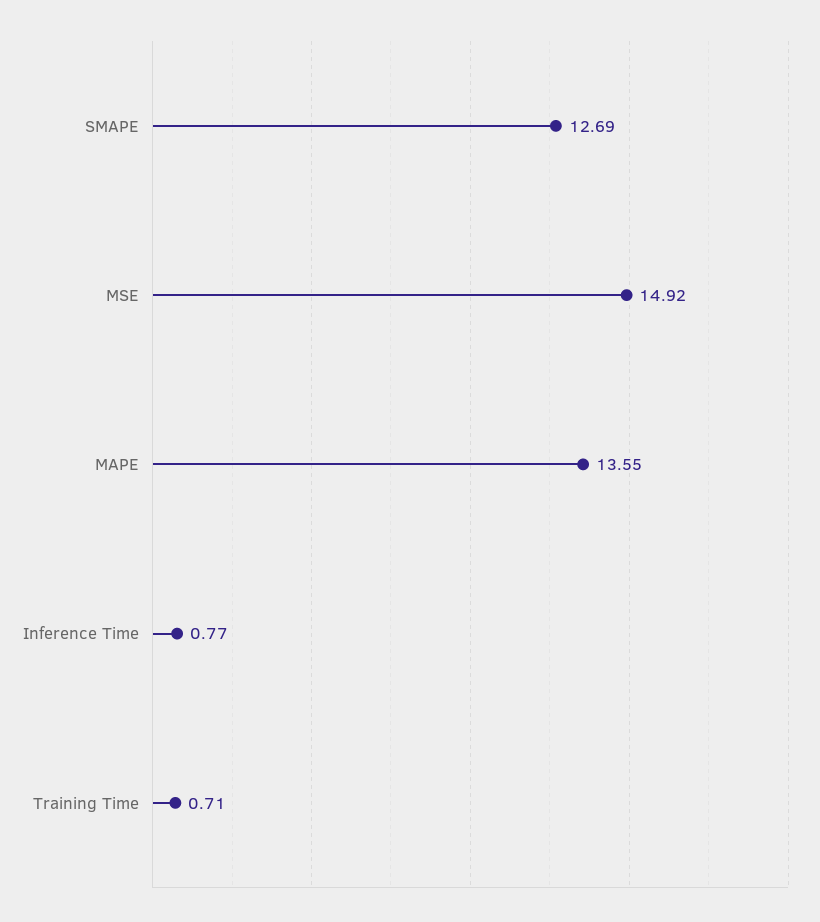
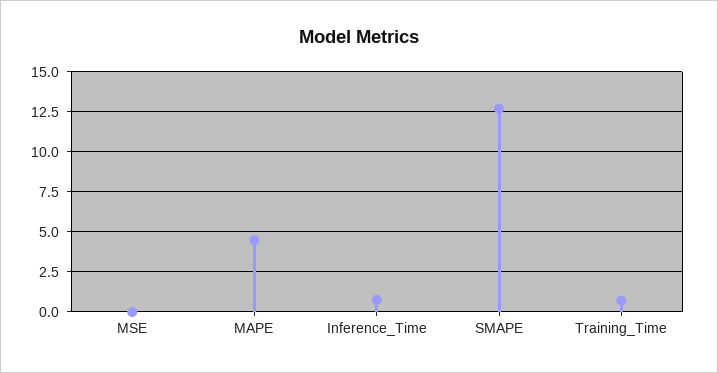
MSE: 14.92 -> 0
MAPE: 13.55 -> 4.5

